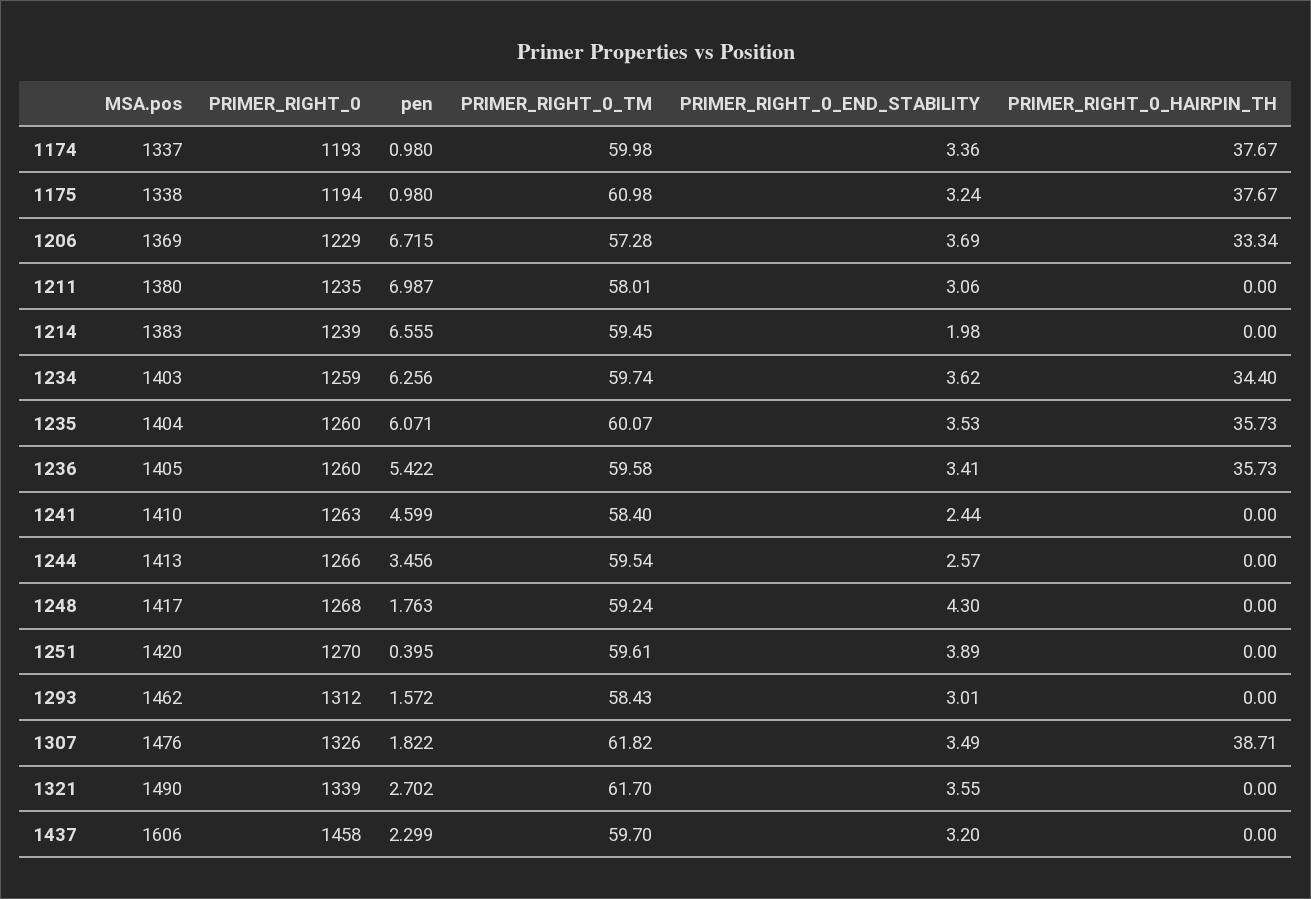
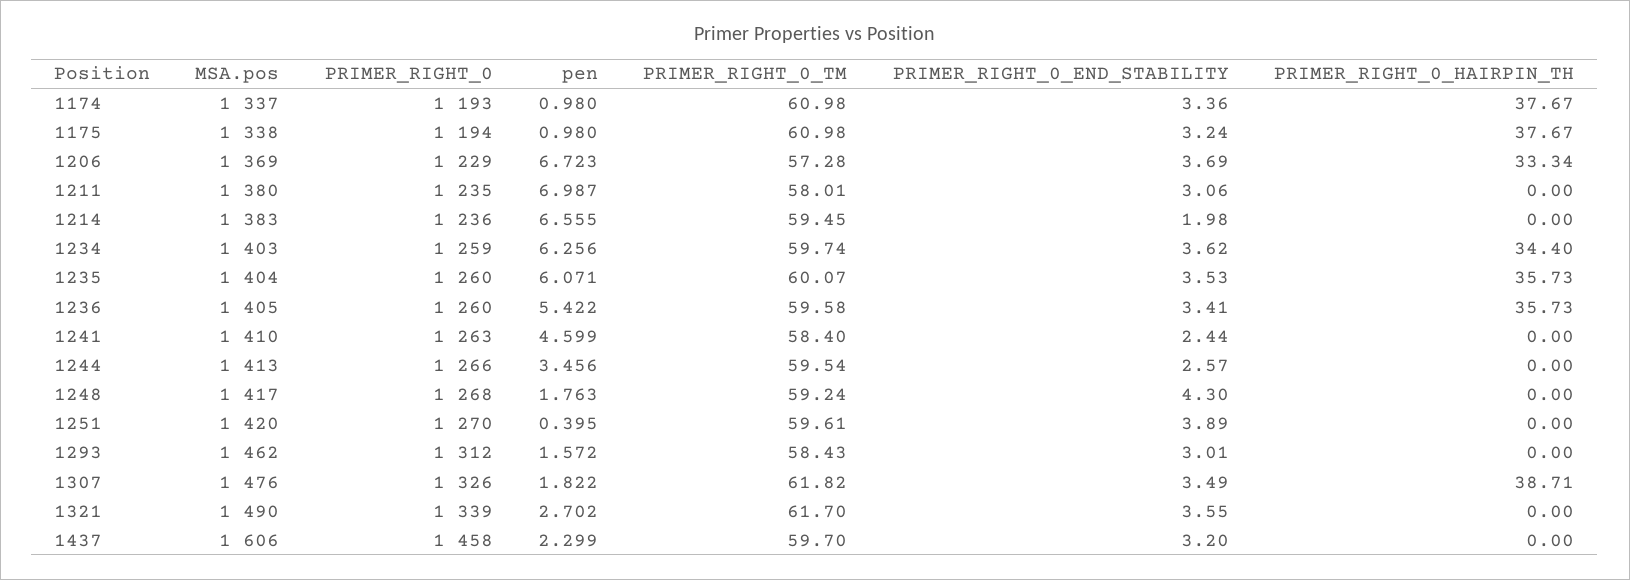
PRIMER_RIGHT_0_TM, 1174: 59.98 -> 60.98
pen, 1206: 6.715 -> 6.723
PRIMER_RIGHT_0, 1214: 1239 -> 1236

